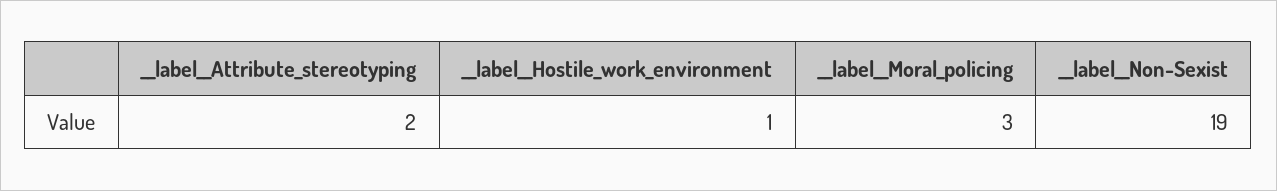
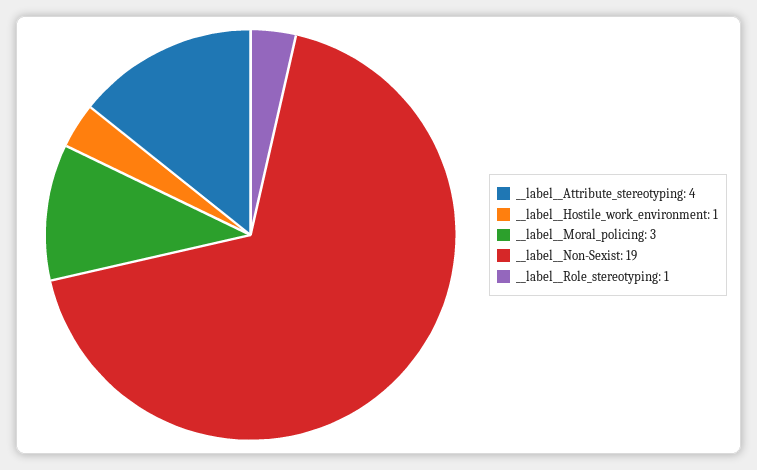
__label__Attribute_stereotyping: 2 -> 4
__label__Role_stereotyping: none -> 1

